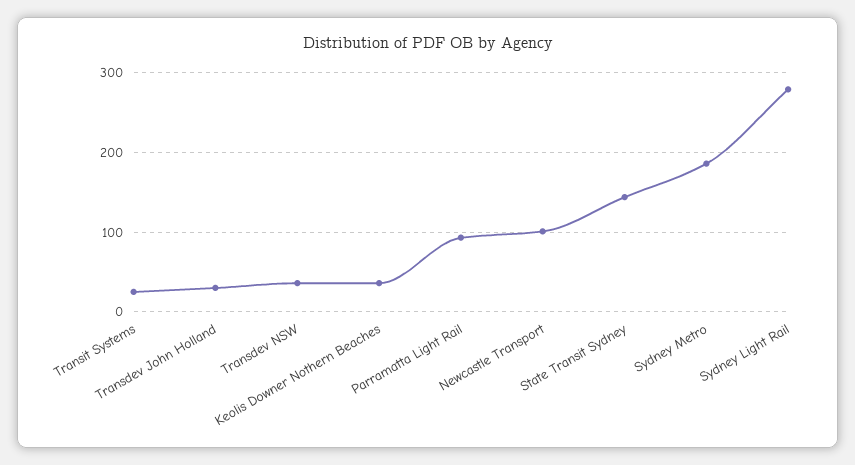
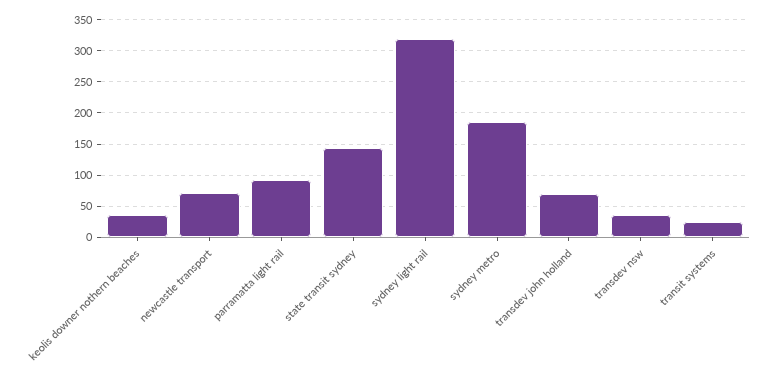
Transdev John Holland: 30 -> 70
Newcastle Transport: 100 -> 70
Sydney Light Rail: 280 -> 320

